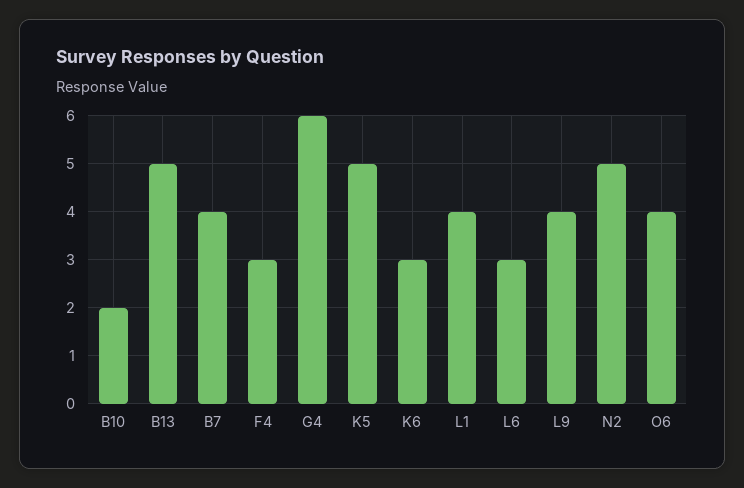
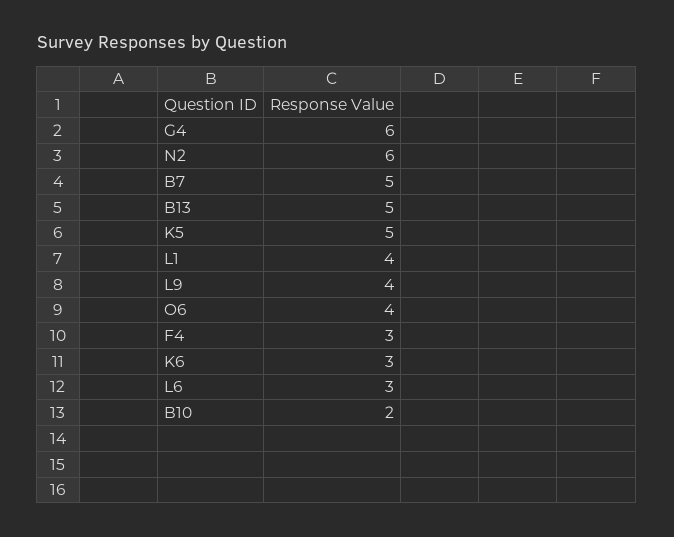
B7: 4 -> 5
N2: 5 -> 6

